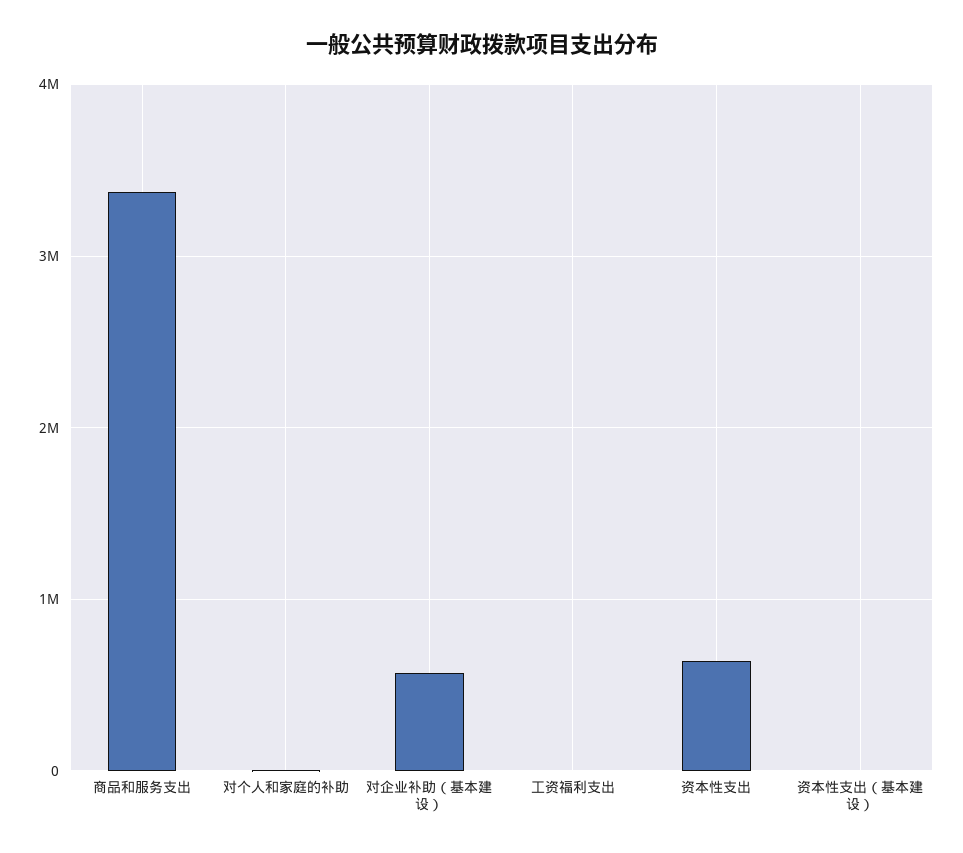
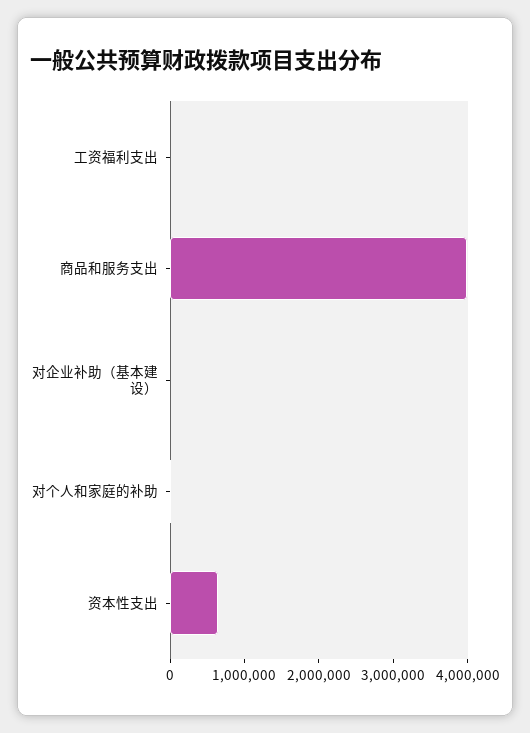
商品和服务支出: 3400000 -> 4000000
对企业补助（基本建设）: 600000 -> 0
资本性支出（基本建设）: 0 -> none

